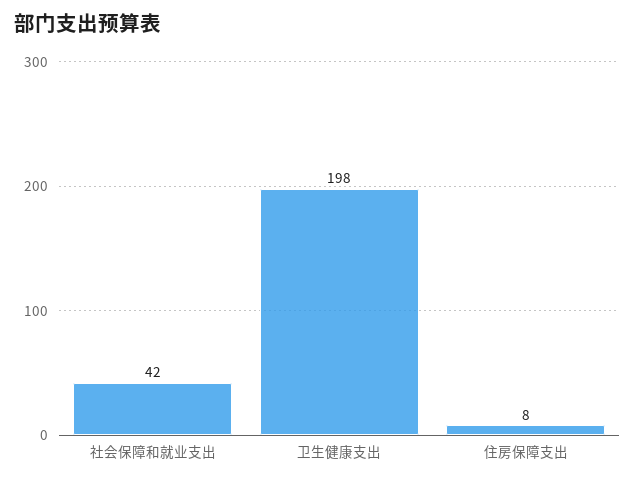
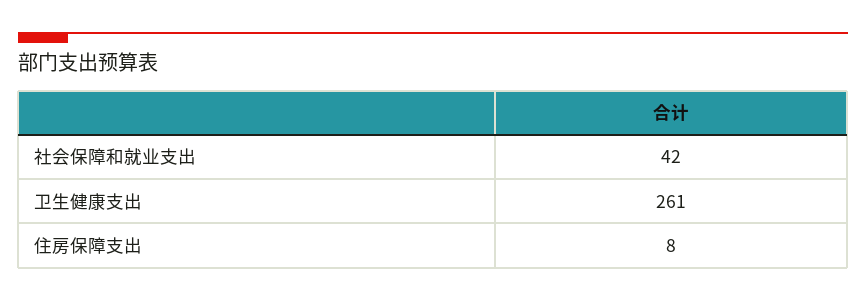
卫生健康支出: 198 -> 261

